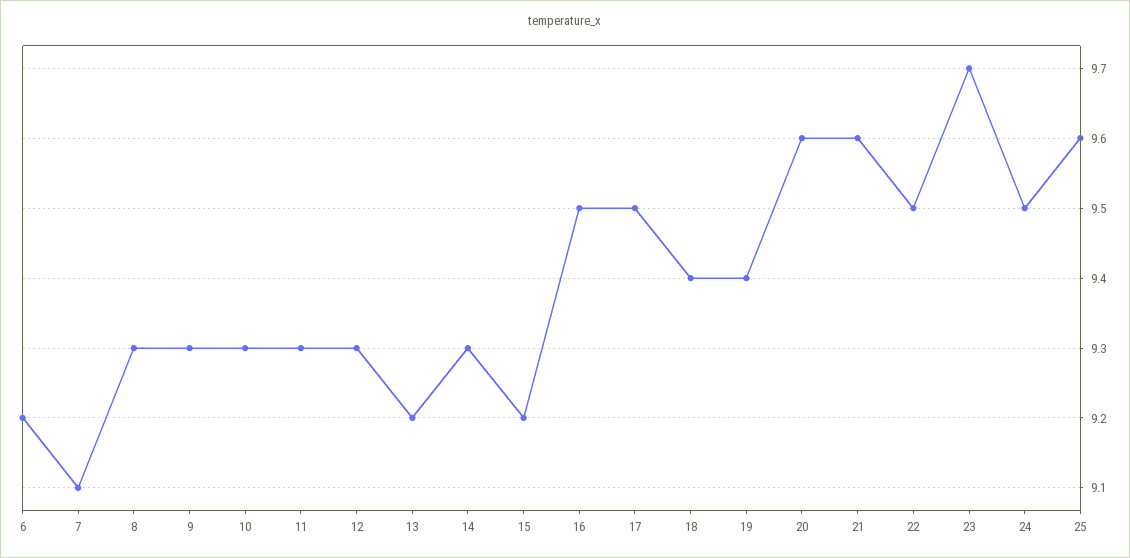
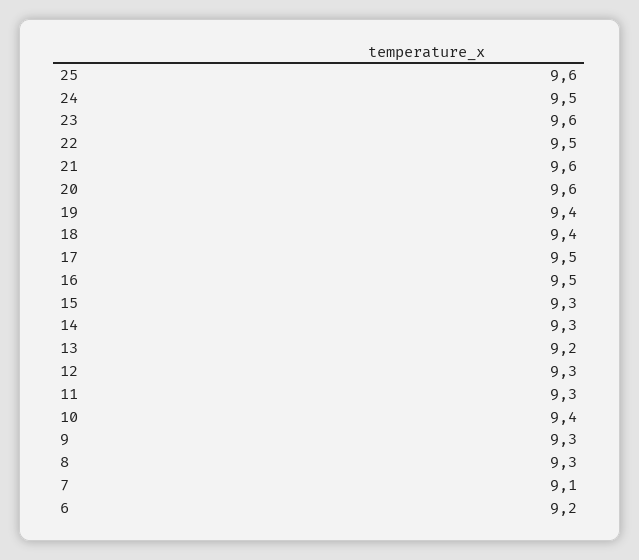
10: 9.3 -> 9.4
15: 9.2 -> 9.3
23: 9.7 -> 9.6

